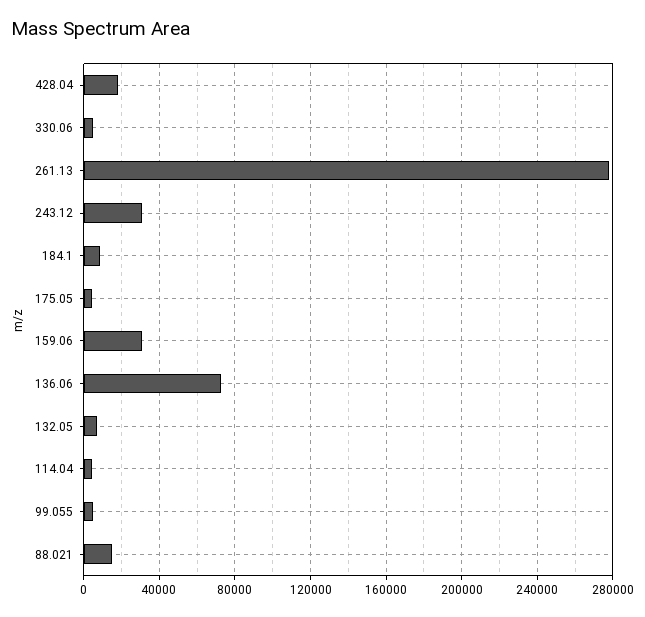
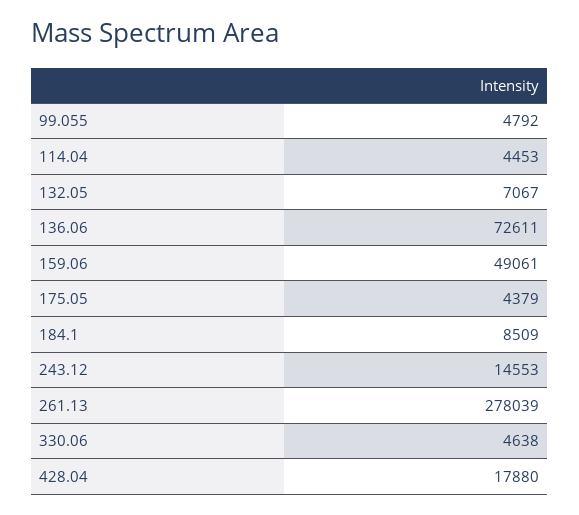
243.12: 30000 -> 14553
159.06: 30000 -> 49061
88.021: 15000 -> none

